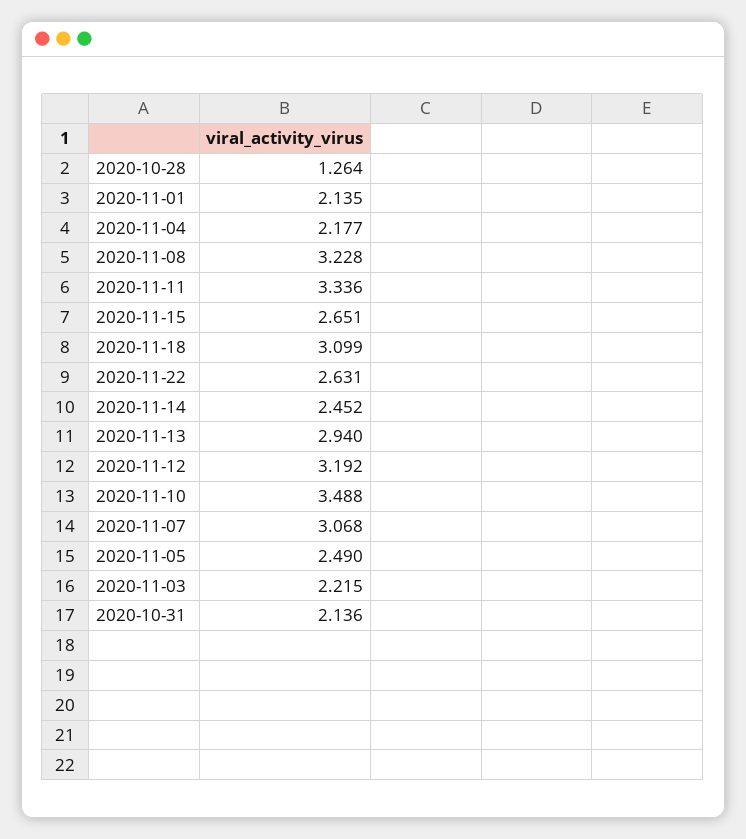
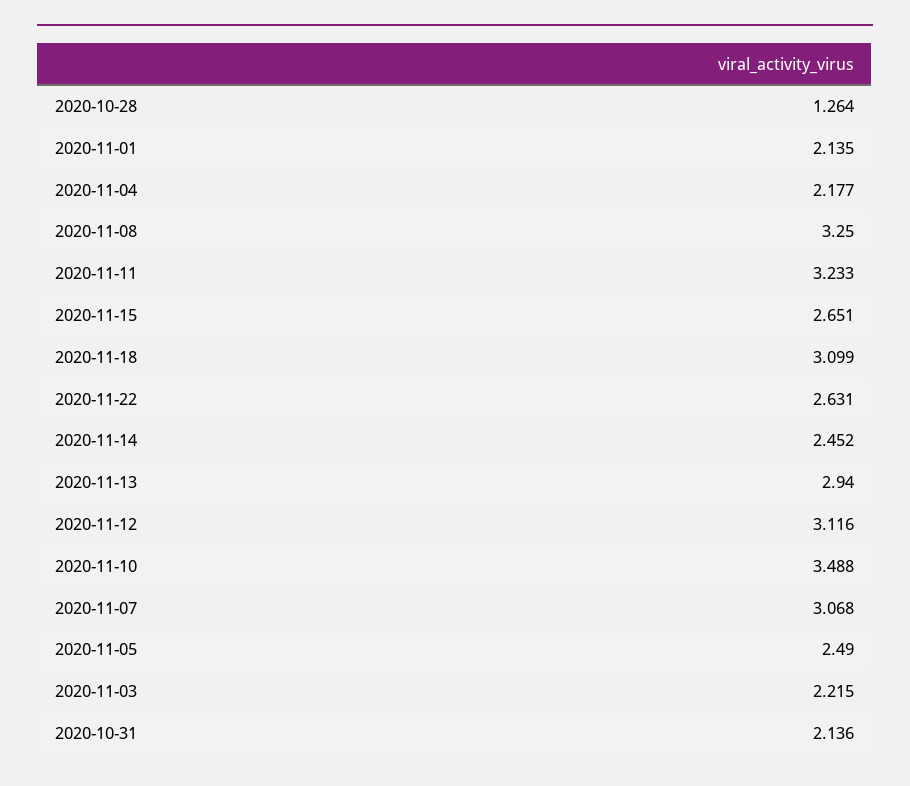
2020-11-08: 3.228 -> 3.25
2020-11-11: 3.336 -> 3.233
2020-11-12: 3.192 -> 3.116

